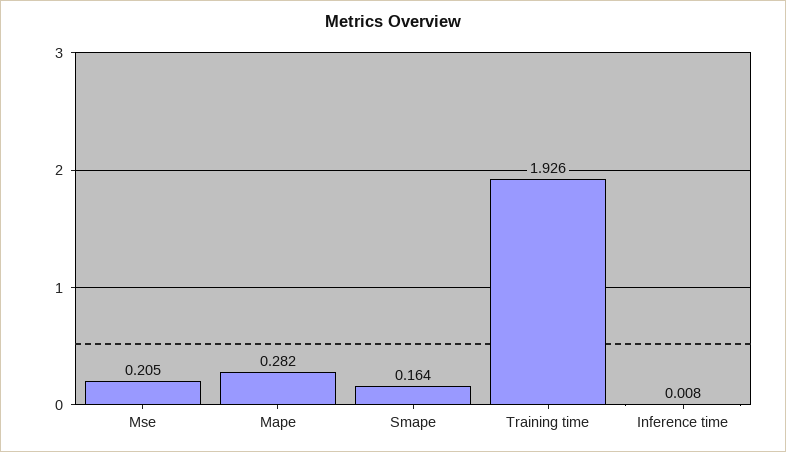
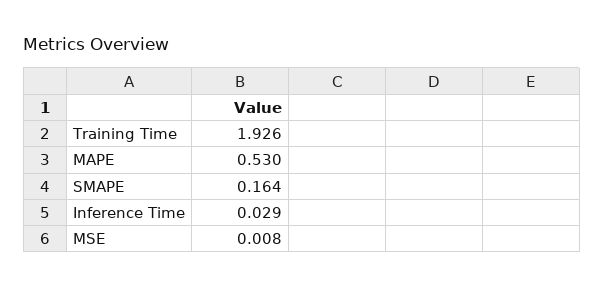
Mse: 0.205 -> 0.008
Mape: 0.282 -> 0.53
Inference time: 0.008 -> 0.029

